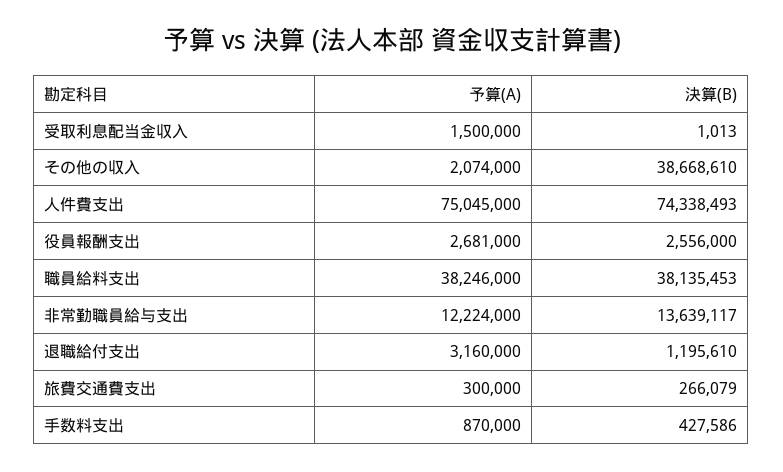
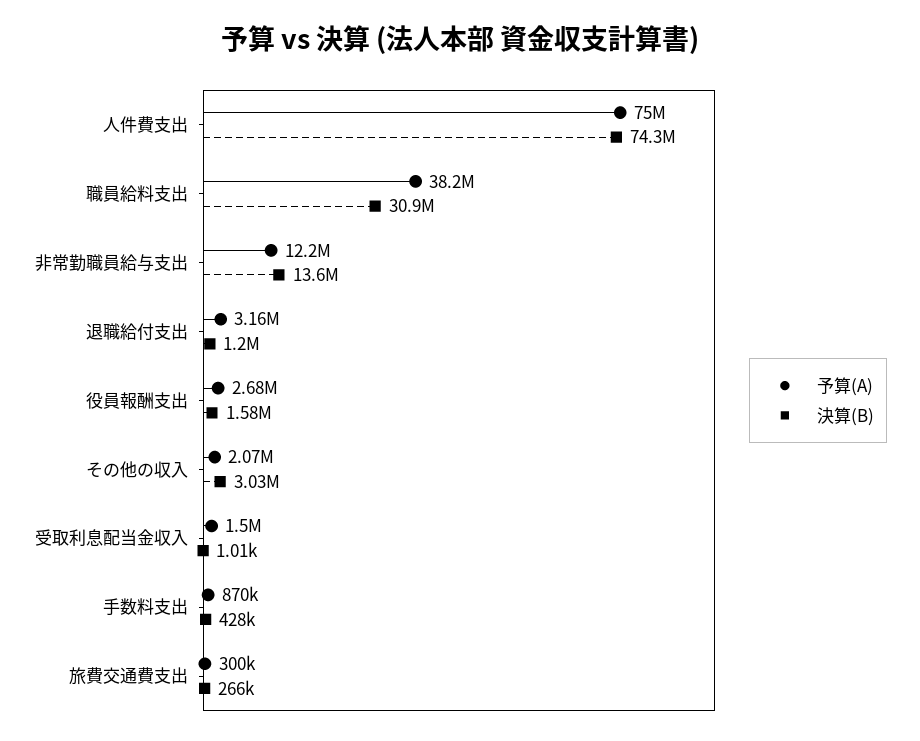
決算(B), その他の収入: 38668610 -> 3030000
決算(B), 役員報酬支出: 2556000 -> 1580000
決算(B), 職員給料支出: 38135453 -> 30900000

